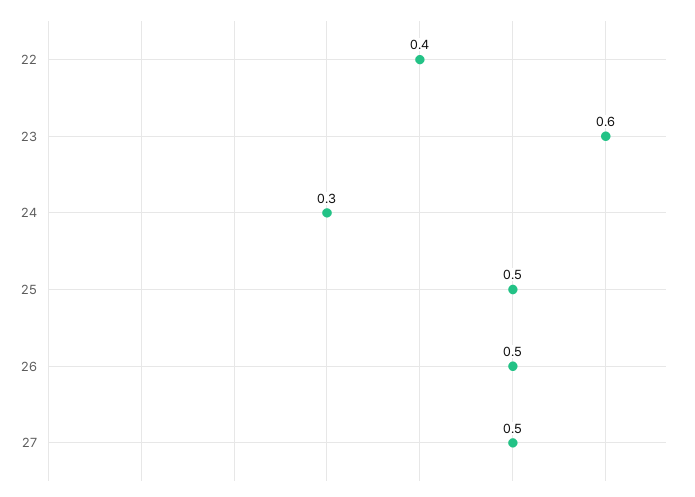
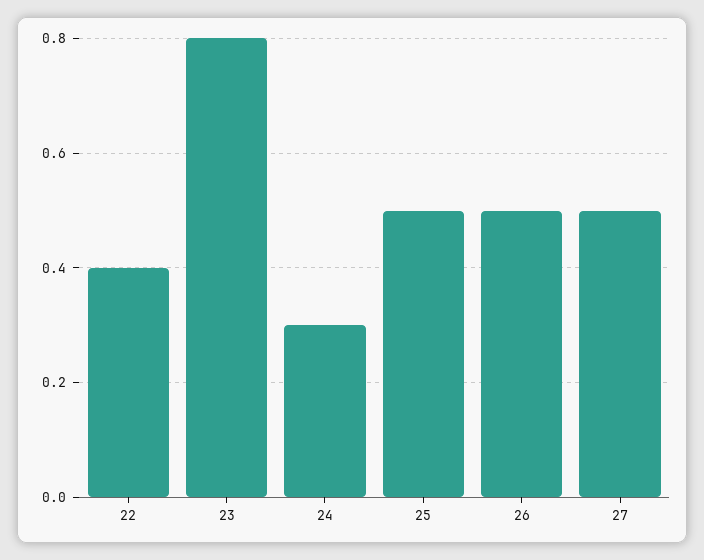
23: 0.6 -> 0.8

